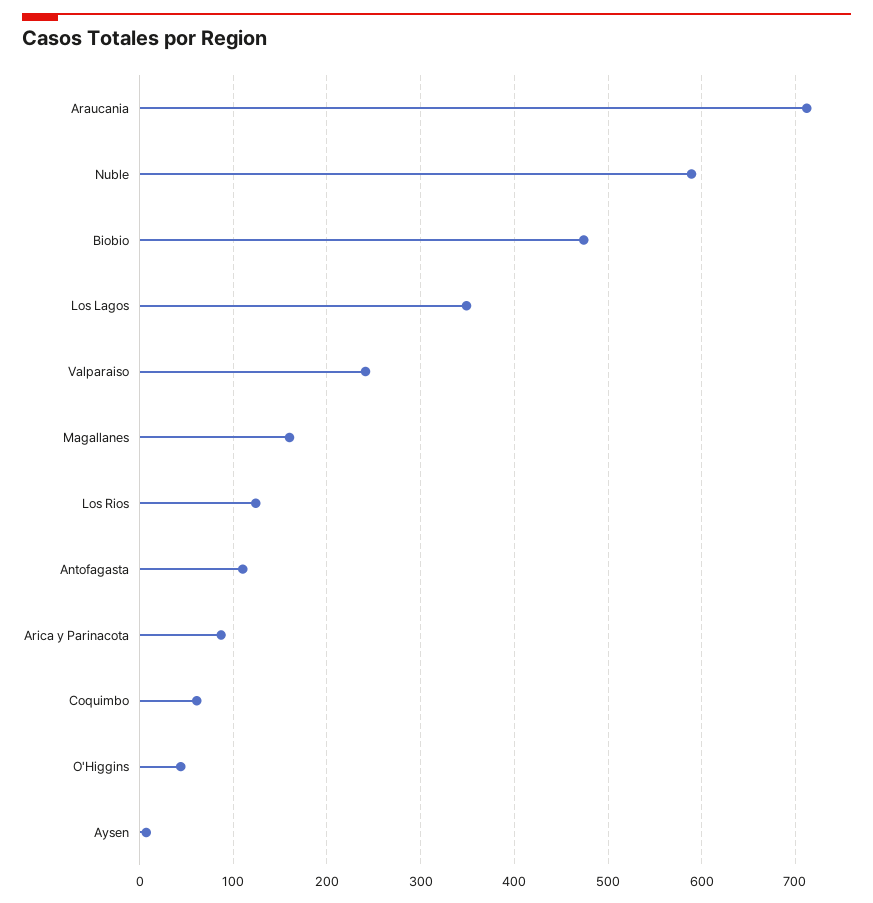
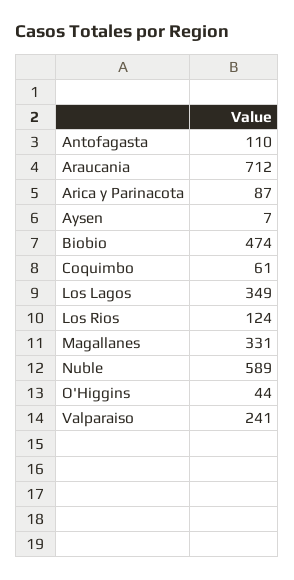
Magallanes: 160 -> 331

